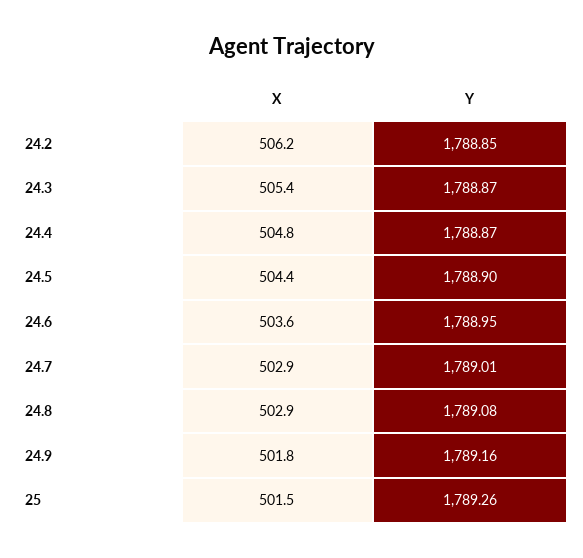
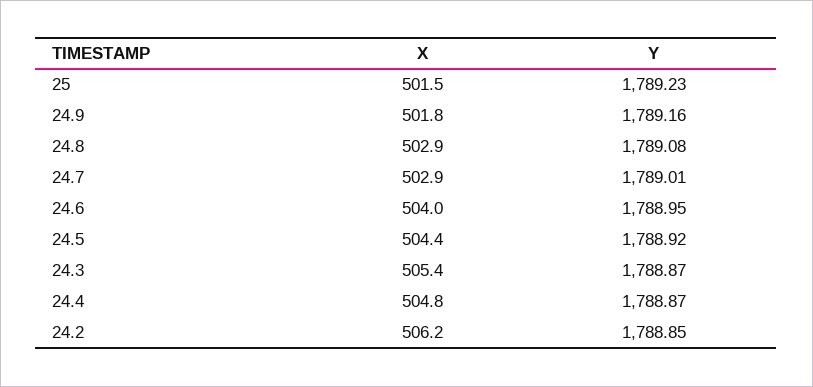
Y, 24.5: 1788.9 -> 1788.92
X, 24.6: 503.6 -> 504
Y, 25: 1789.26 -> 1789.23

